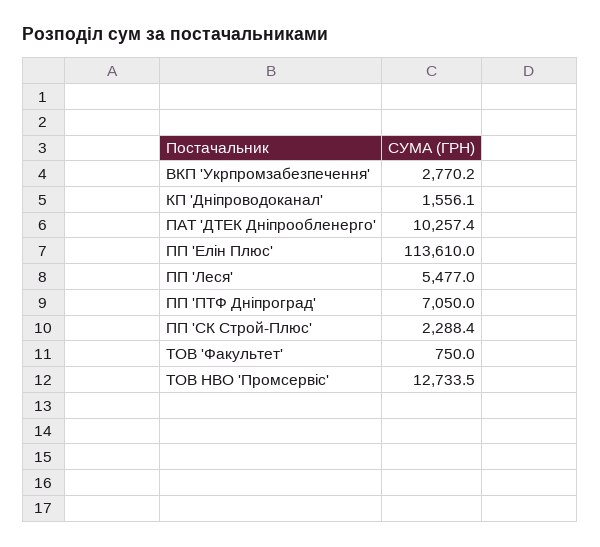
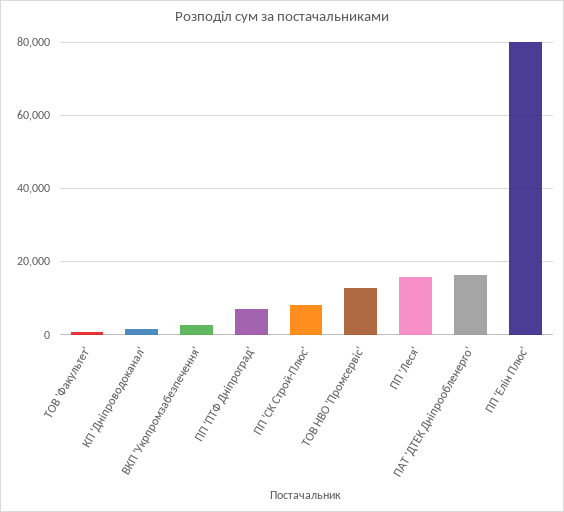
ПАТ 'ДТЕК Дніпрообленерго': 10257.4 -> 16000
ПП 'Елін Плюс': 113610 -> 80000
ПП 'Леся': 5477 -> 16000
ПП 'СК Строй-Плюс': 2288.4 -> 8000

